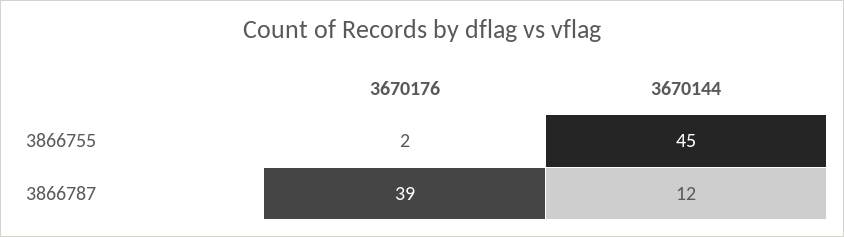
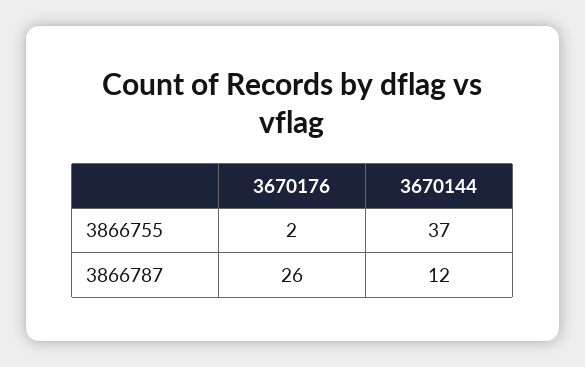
3670144, 3866755: 45 -> 37
3670176, 3866787: 39 -> 26

